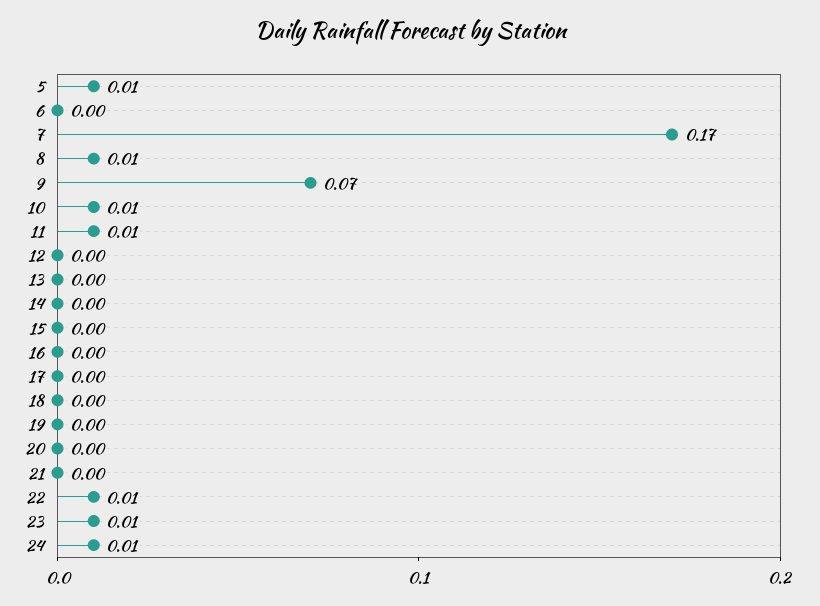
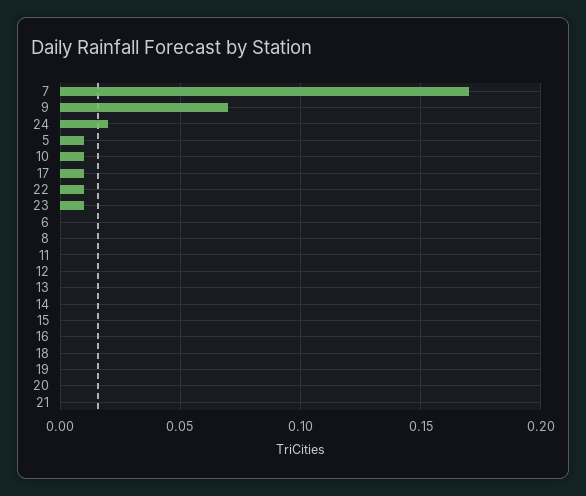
8: 0.01 -> 0
11: 0.01 -> 0
17: 0 -> 0.01
24: 0.01 -> 0.02

